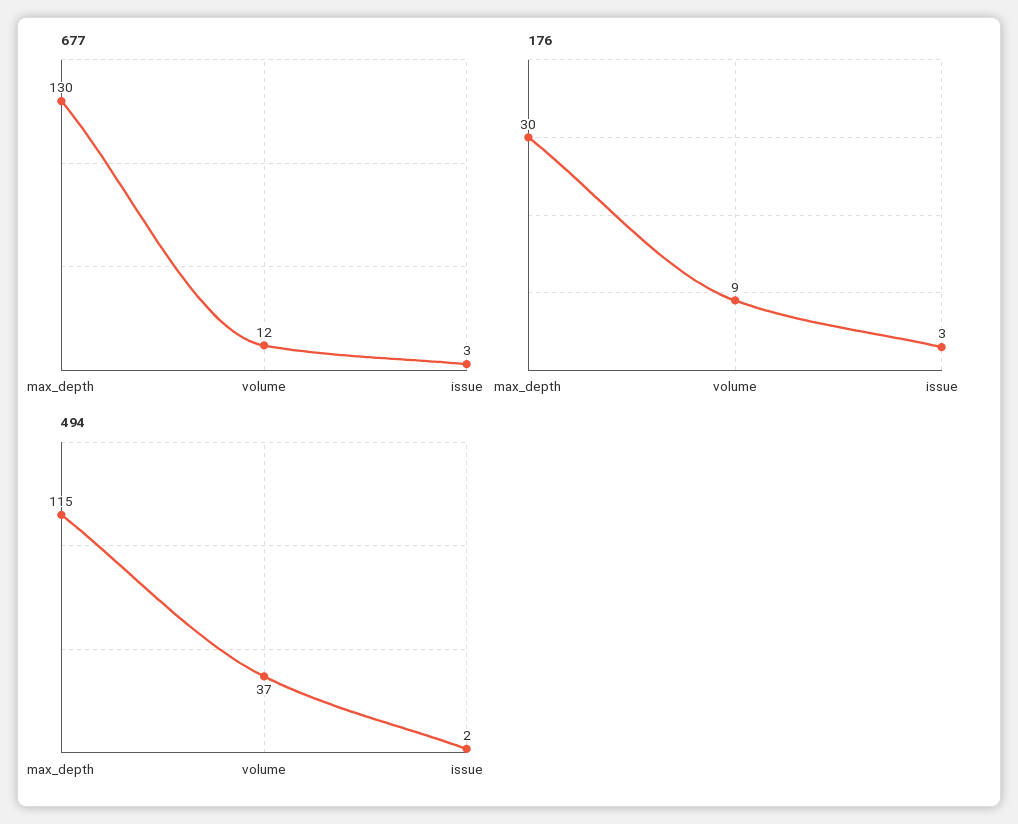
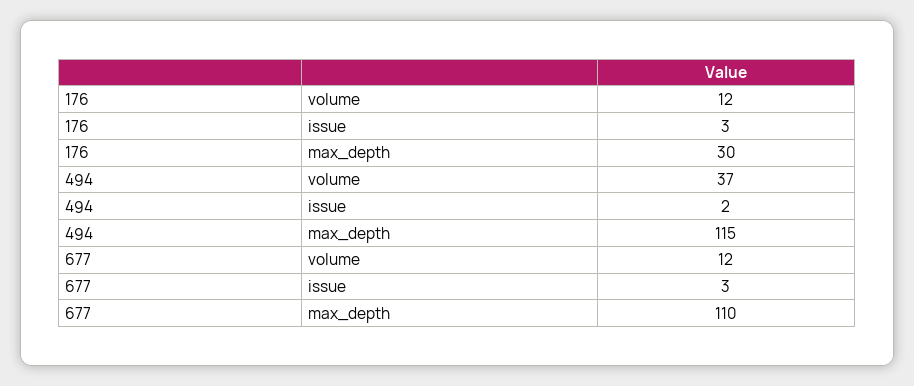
677, max_depth: 130 -> 110
176, volume: 9 -> 12

